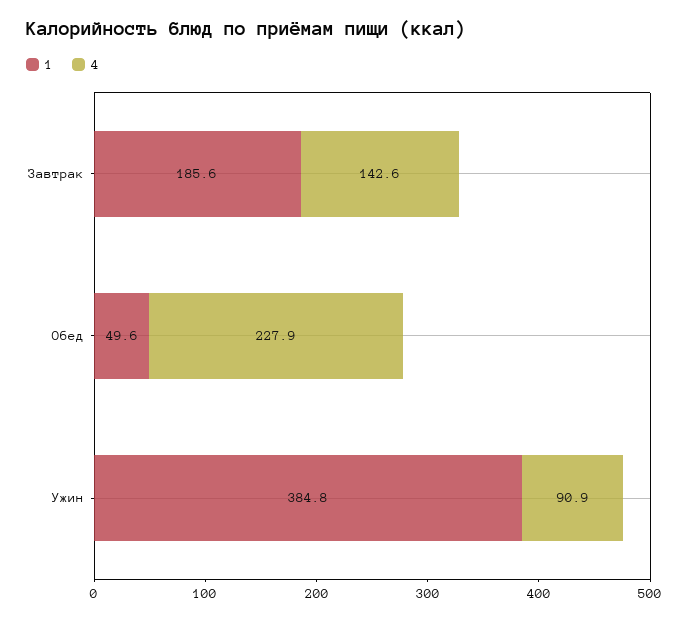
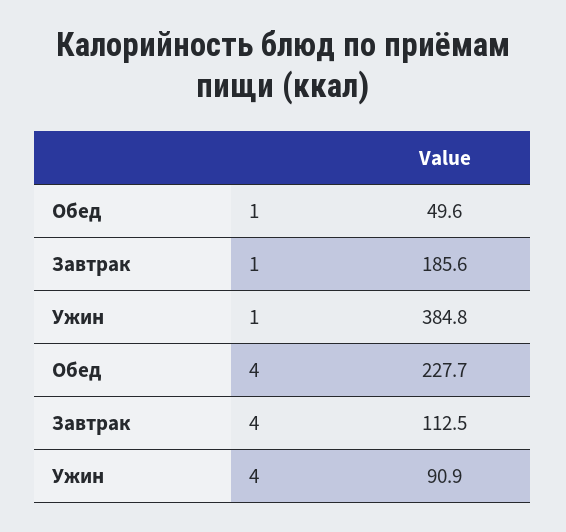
4, Завтрак: 142.6 -> 112.5
4, Обед: 227.9 -> 227.7

